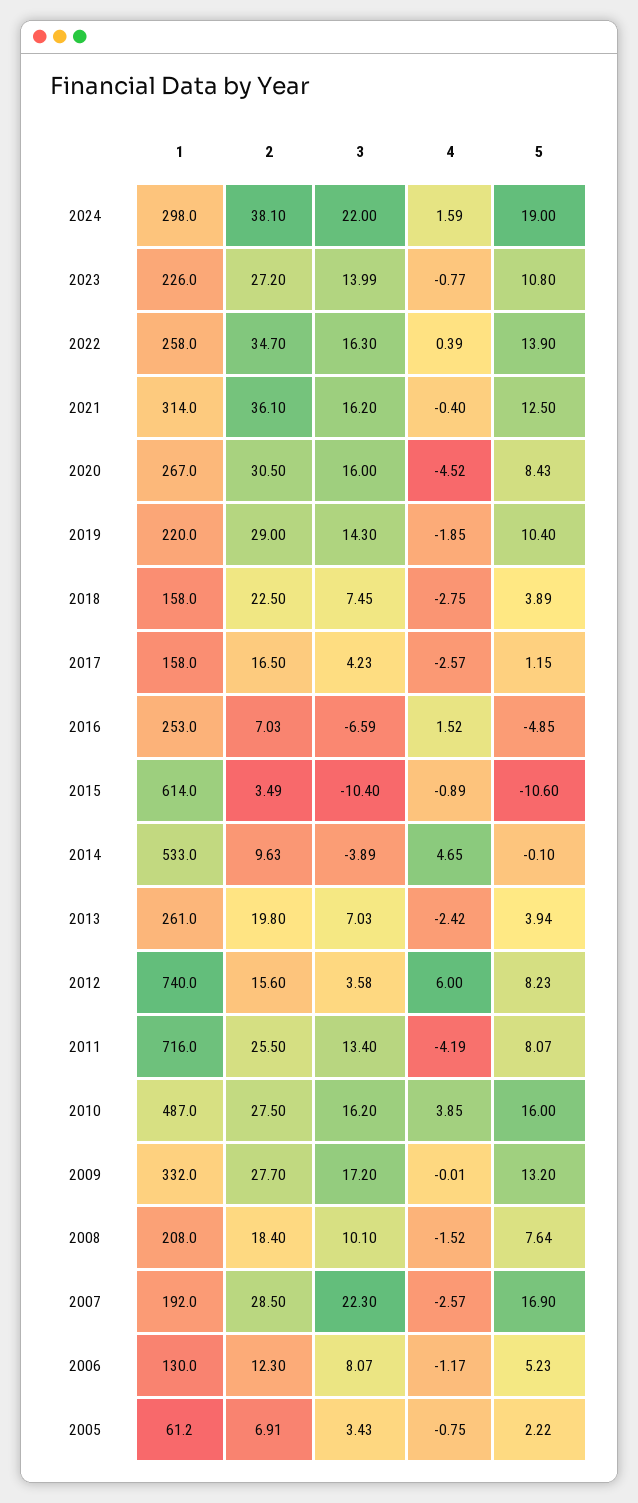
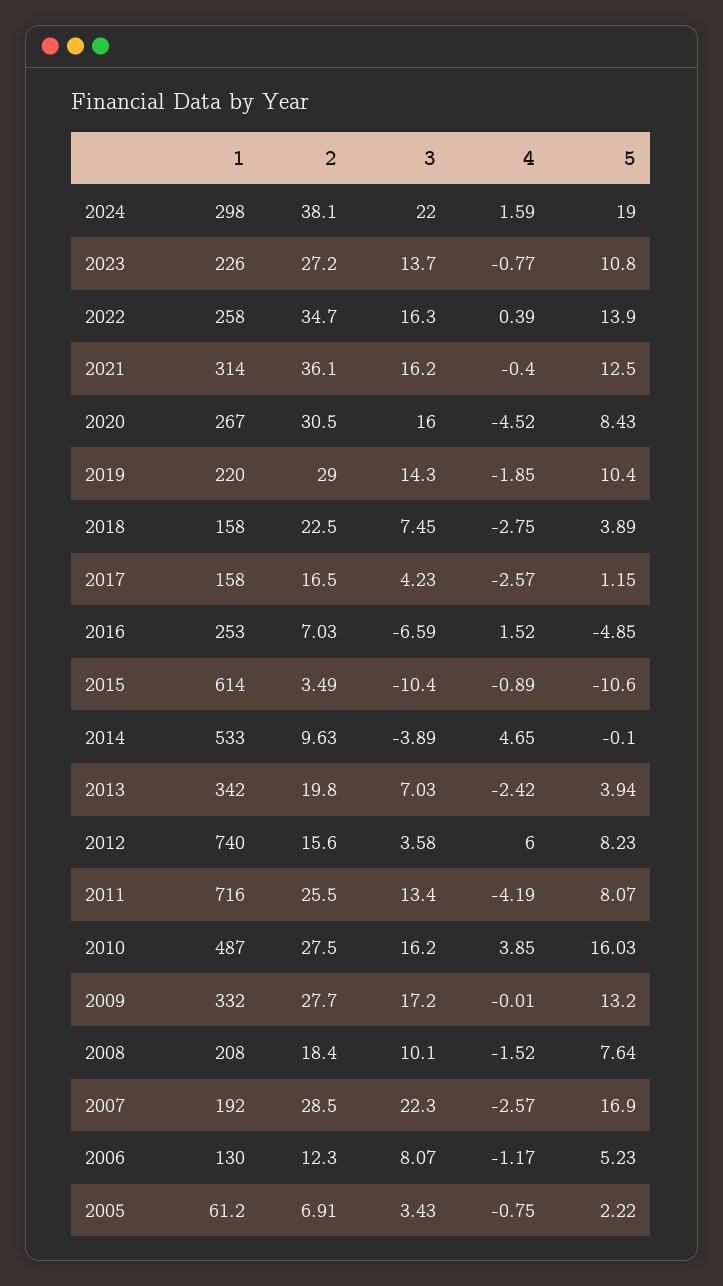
3, 2023: 13.99 -> 13.7
1, 2013: 261 -> 342
5, 2010: 16 -> 16.03

